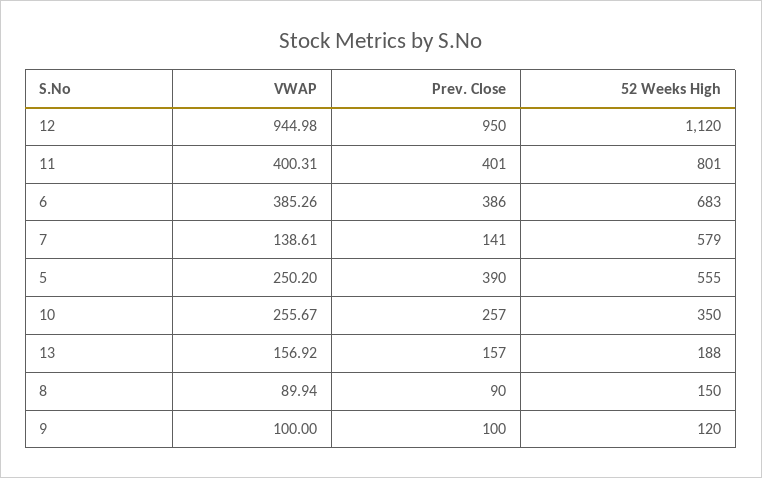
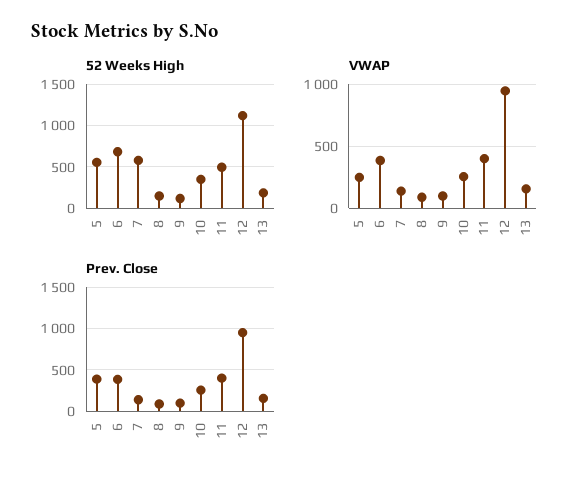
52 Weeks High, 11: 801 -> 500

